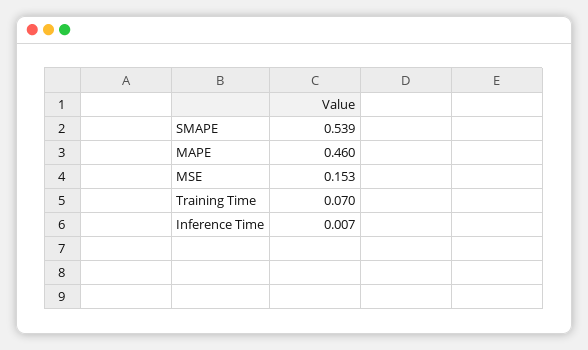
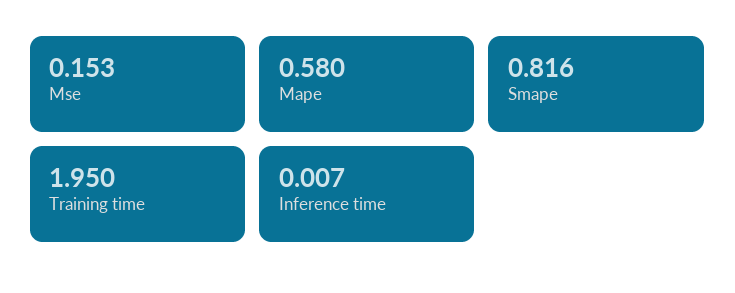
SMAPE: 0.539 -> 0.816
MAPE: 0.46 -> 0.58
Training Time: 0.07 -> 1.95

